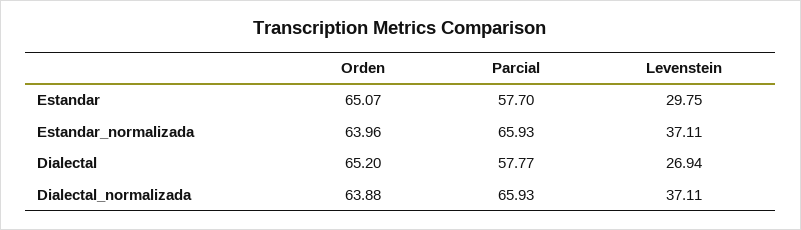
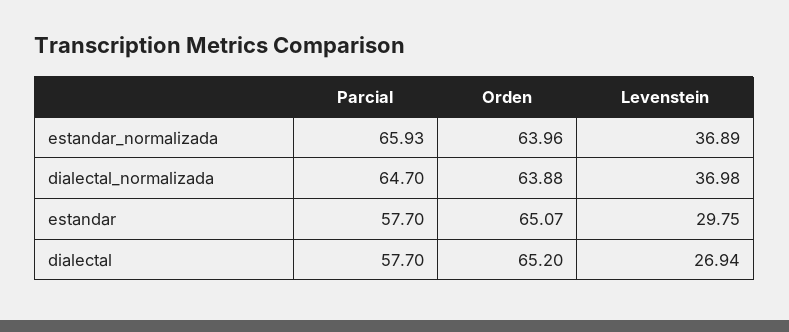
Levenstein, Estandar_normalizada: 37.11 -> 36.89
Parcial, Dialectal: 57.77 -> 57.7
Parcial, Dialectal_normalizada: 65.93 -> 64.7
Levenstein, Dialectal_normalizada: 37.11 -> 36.98

